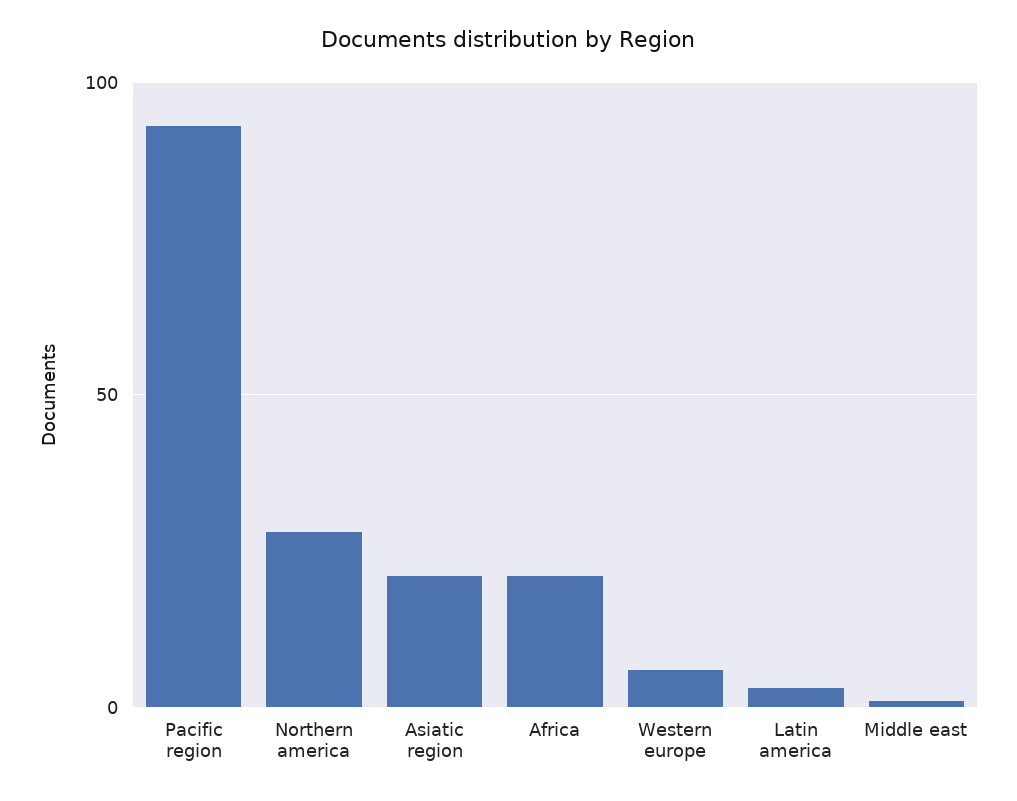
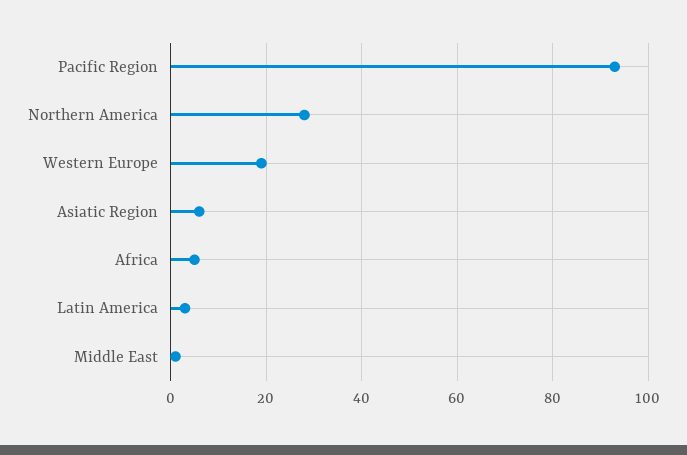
Asiatic region: 20 -> 5
Africa: 20 -> 5
Western europe: 5 -> 20

